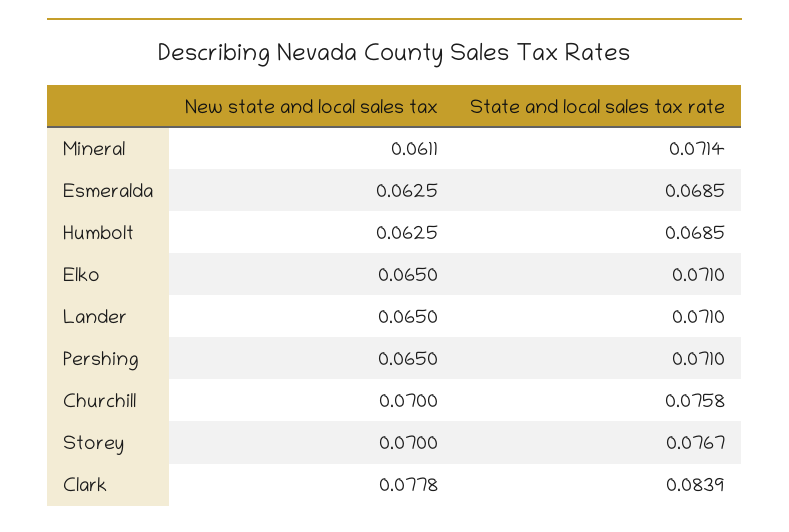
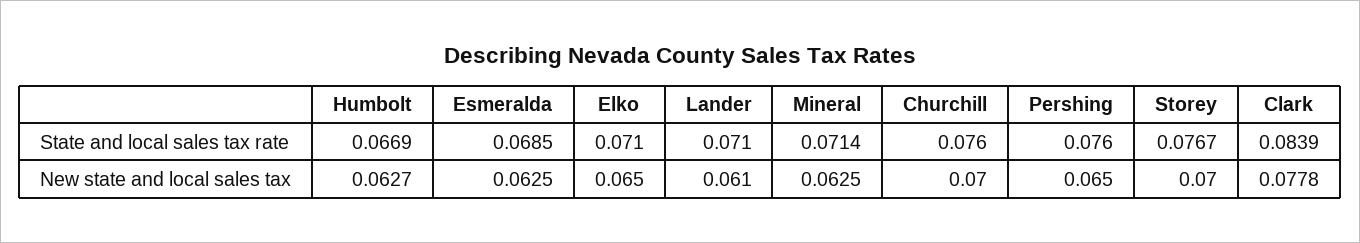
New state and local sales tax, Mineral: 0.0611 -> 0.0625
New state and local sales tax, Humbolt: 0.0625 -> 0.0627
State and local sales tax rate, Humbolt: 0.0685 -> 0.0669
New state and local sales tax, Lander: 0.065 -> 0.061
State and local sales tax rate, Pershing: 0.071 -> 0.076
State and local sales tax rate, Churchill: 0.0758 -> 0.076

